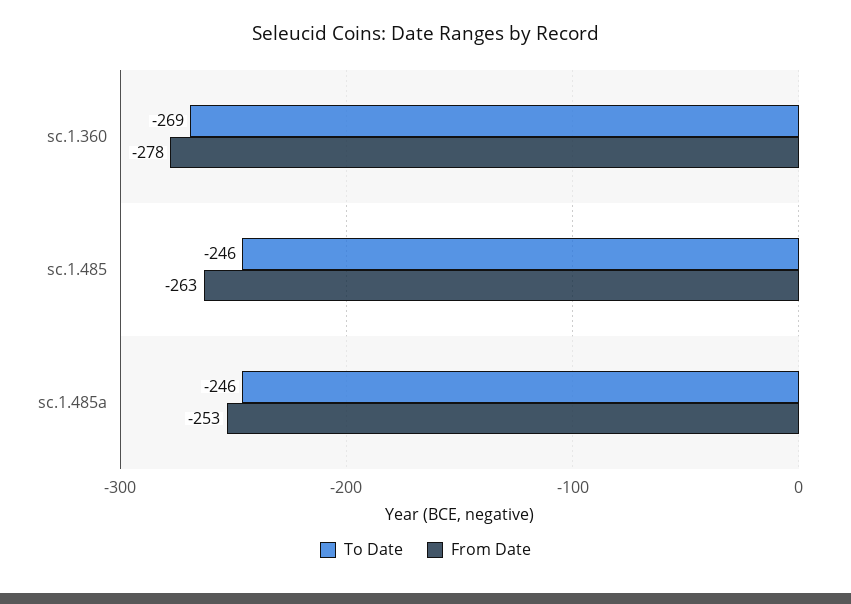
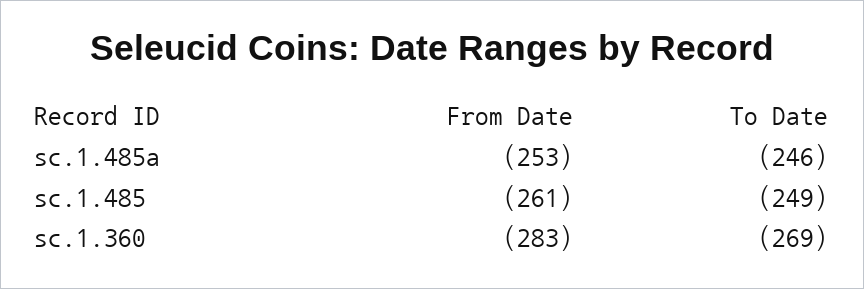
From Date, sc.1.360: -278 -> -283
To Date, sc.1.485: -246 -> -249
From Date, sc.1.485: -263 -> -261

